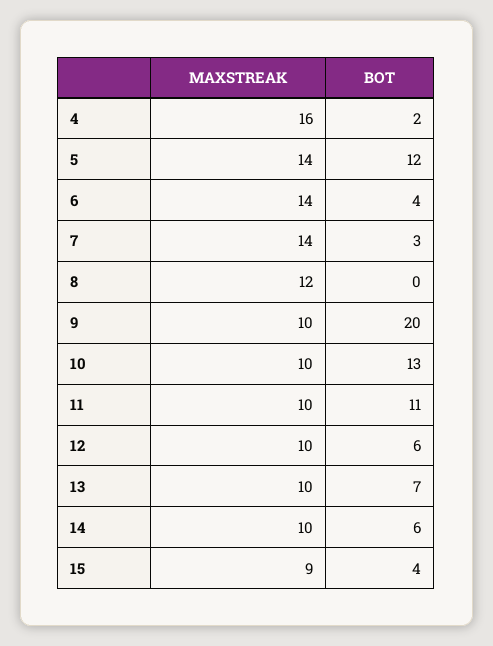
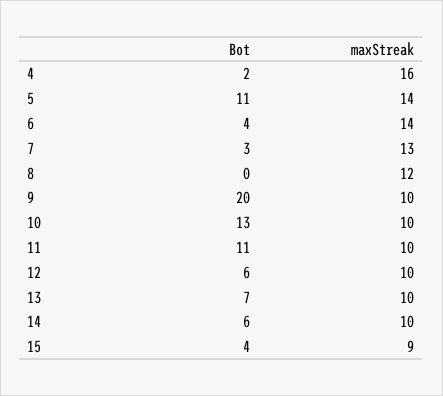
BOT, 5: 12 -> 11
MAXSTREAK, 7: 14 -> 13

